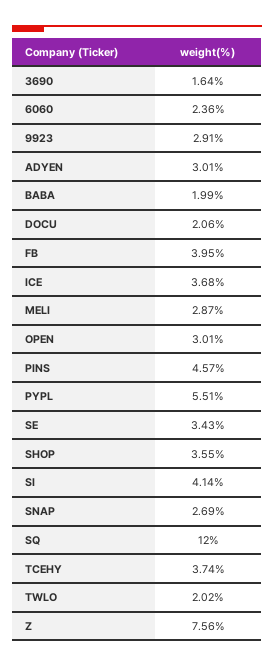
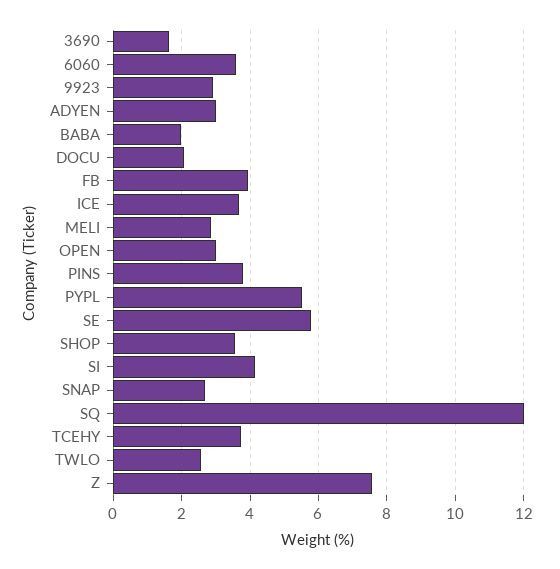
6060: 2.36 -> 3.6
PINS: 4.57 -> 3.8
SE: 3.43 -> 5.8
TWLO: 2.02 -> 2.6

